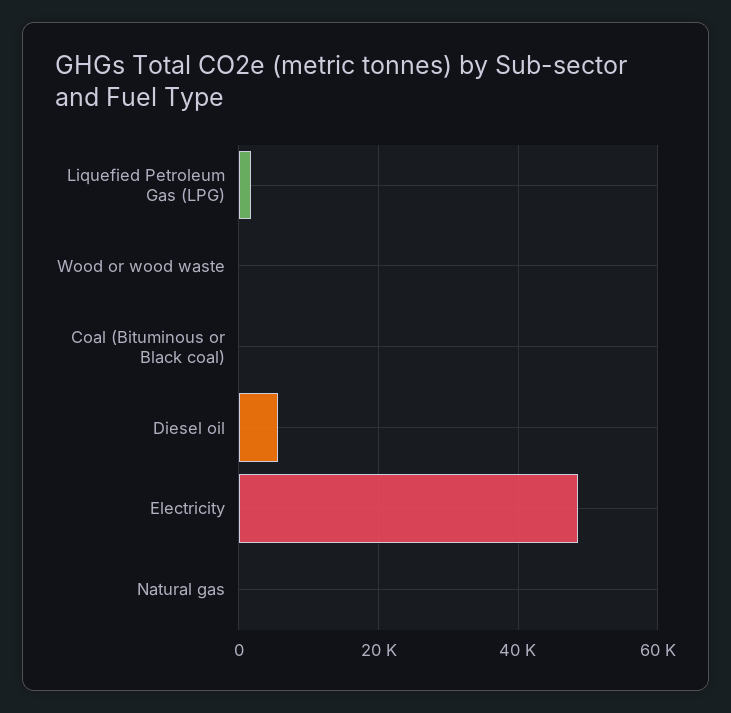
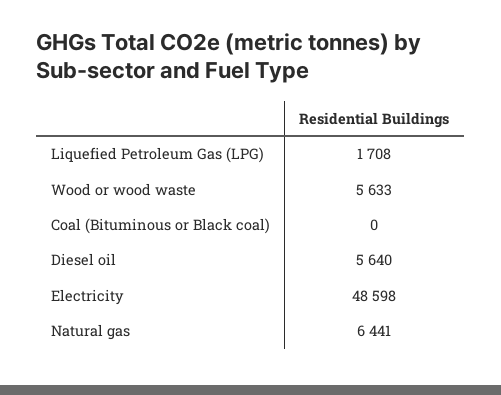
Wood or wood waste: 0 -> 5633
Natural gas: 0 -> 6441

